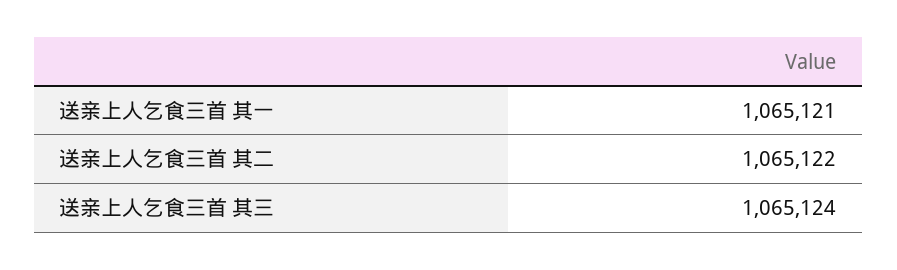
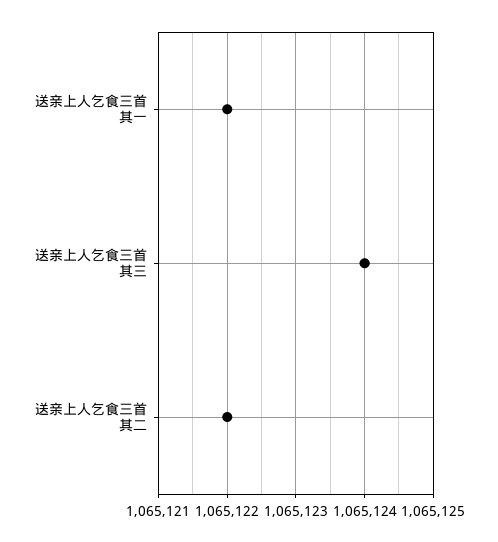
送亲上人乞食三首 其一: 1065121 -> 1065122

